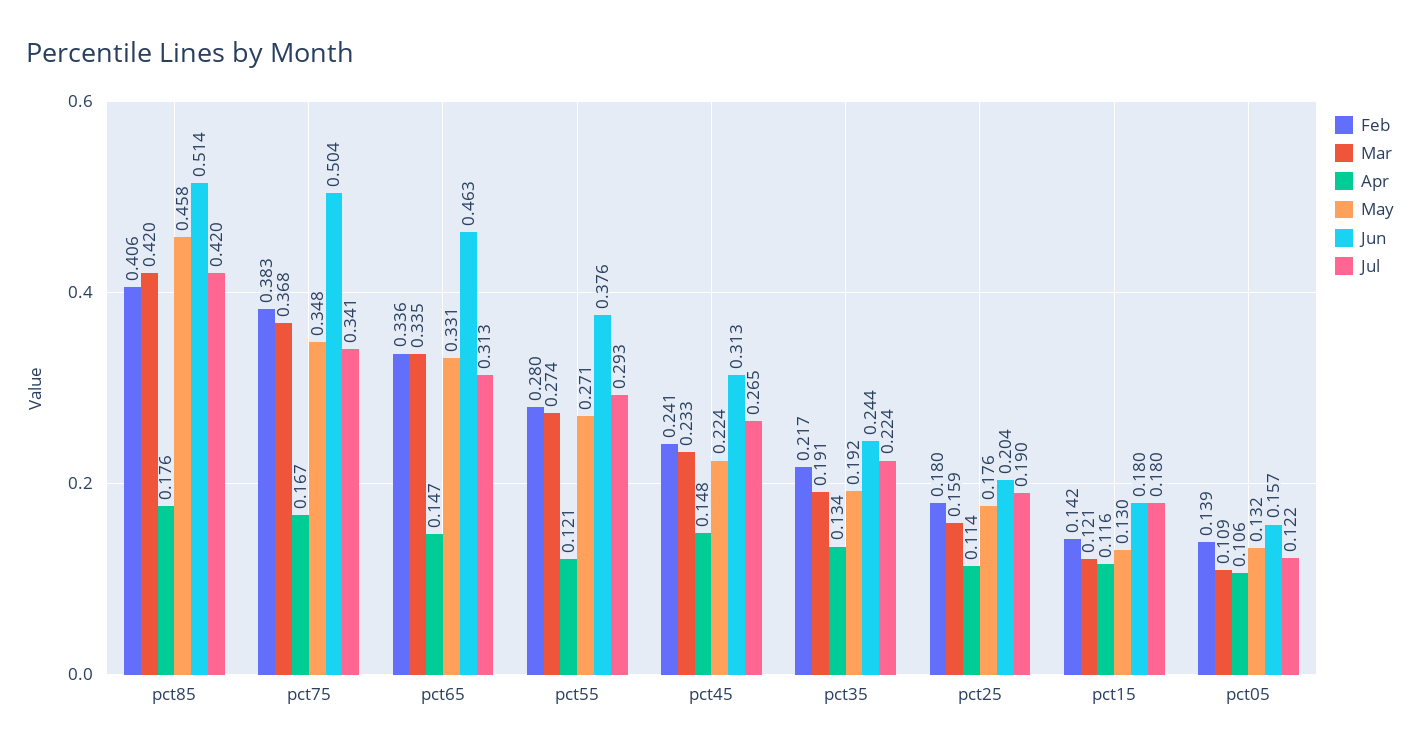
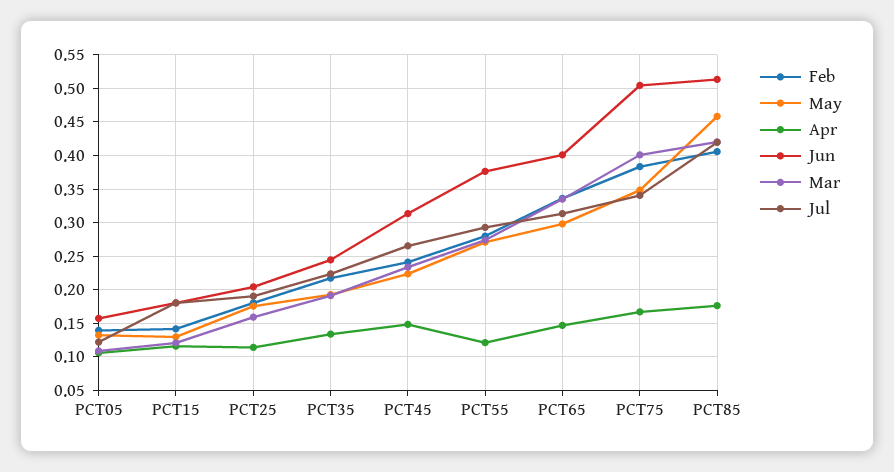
Mar, pct75: 0.368 -> 0.4
May, pct65: 0.331 -> 0.3
Jun, pct65: 0.463 -> 0.4

